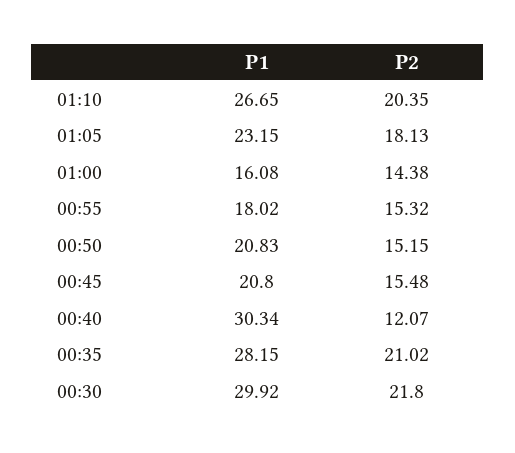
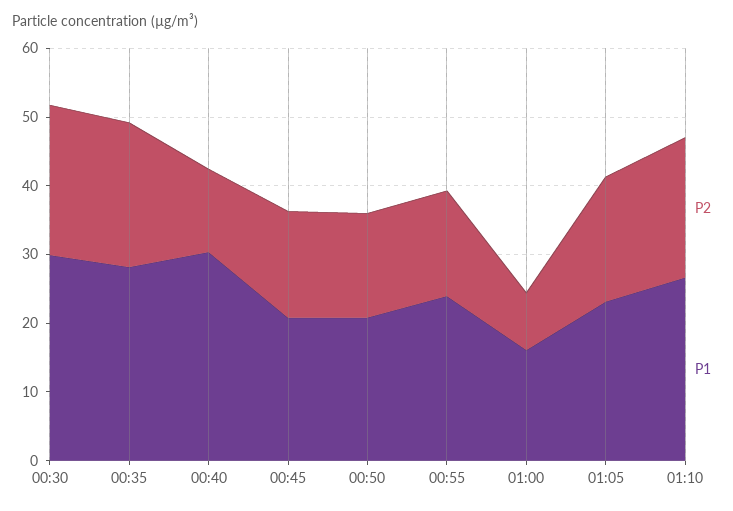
P2, 01:00: 14.38 -> 8
P1, 00:55: 18.02 -> 24

